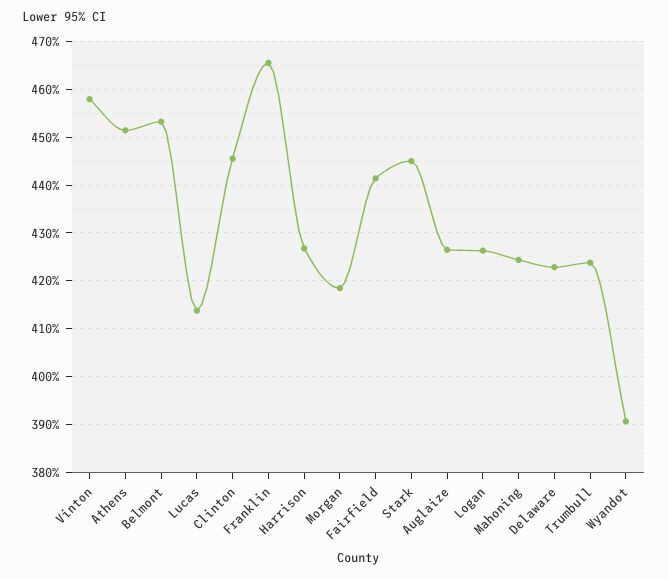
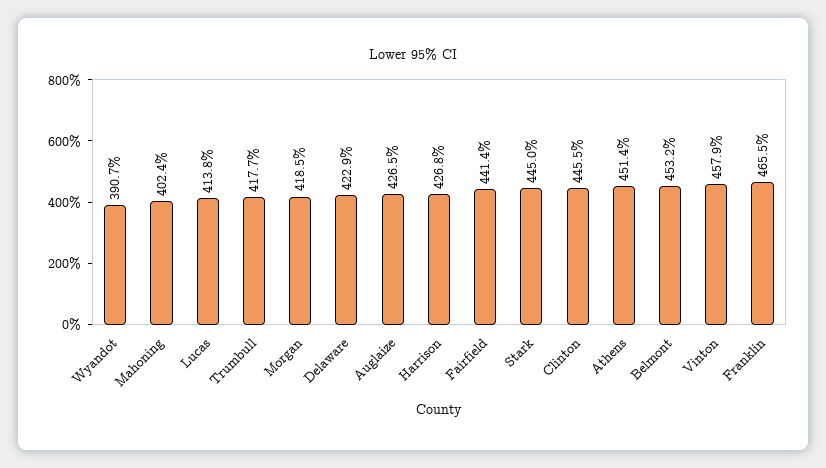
Logan: 426 -> none
Mahoning: 424 -> 402.4
Trumbull: 424 -> 417.7

